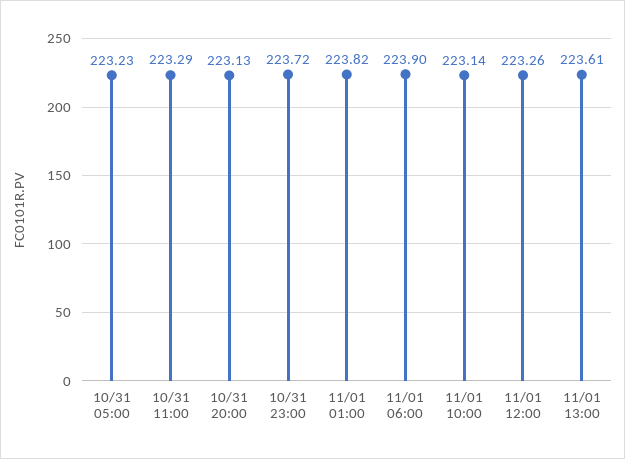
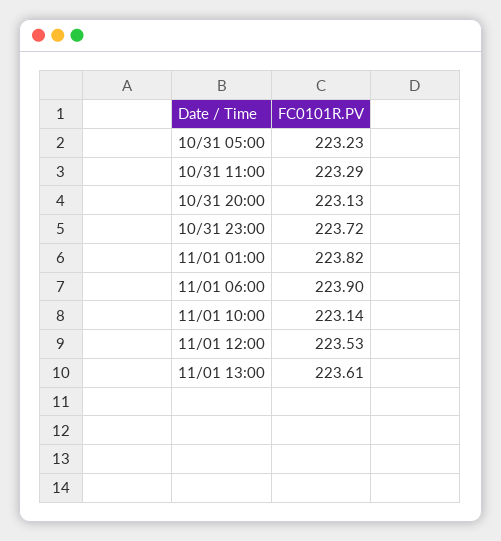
11/01 12:00: 223.26 -> 223.53

